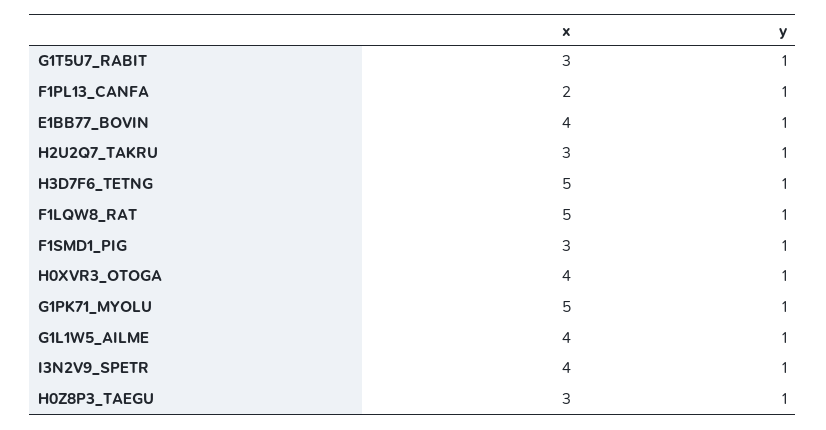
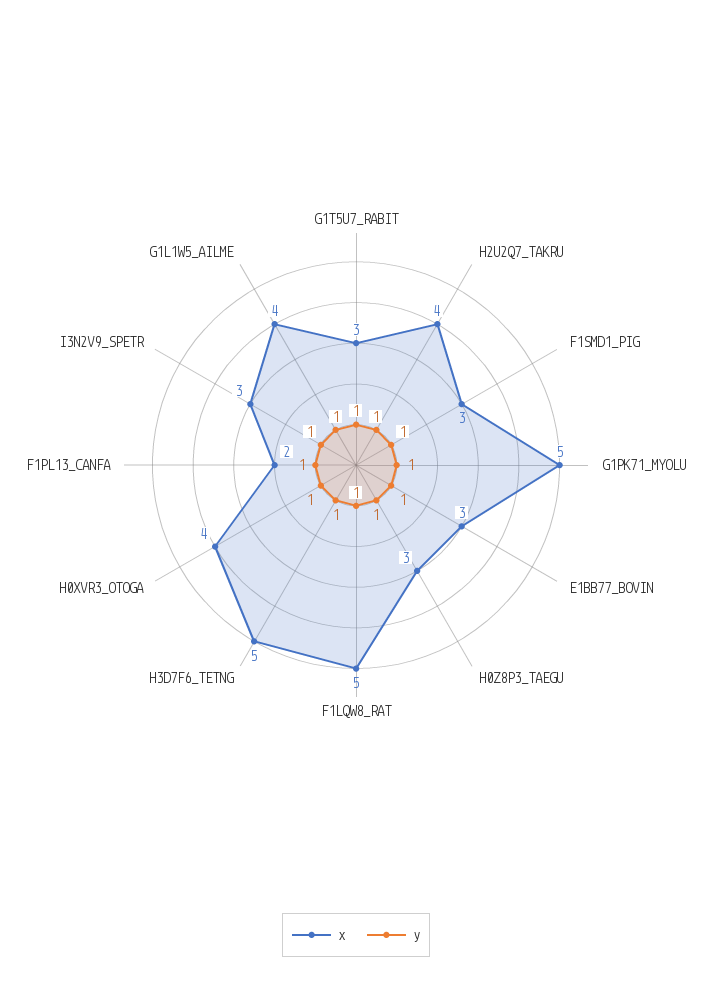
x, E1BB77_BOVIN: 4 -> 3
x, H2U2Q7_TAKRU: 3 -> 4
x, I3N2V9_SPETR: 4 -> 3

